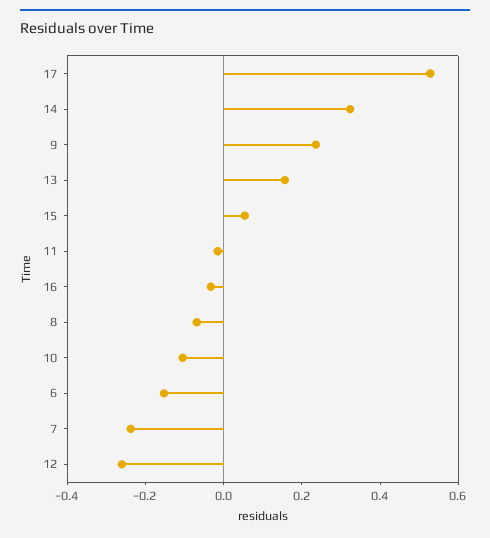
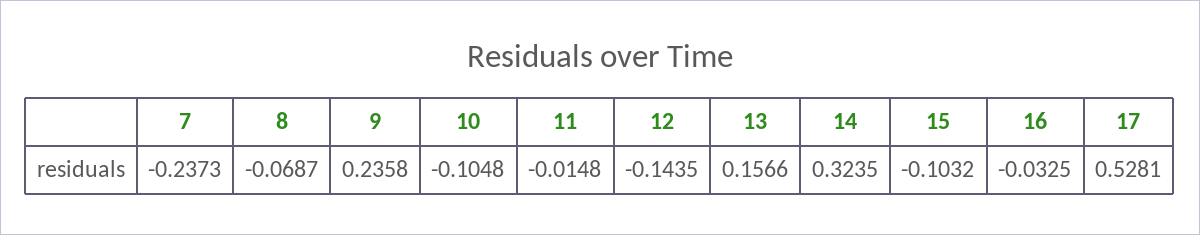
15: 0.05 -> -0.1032
6: -0.15 -> none
12: -0.25 -> -0.1435

